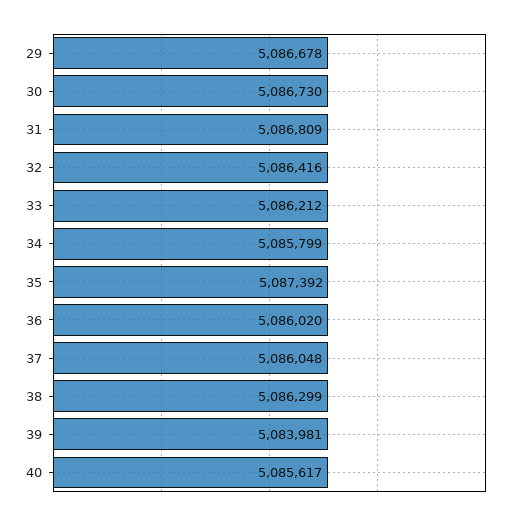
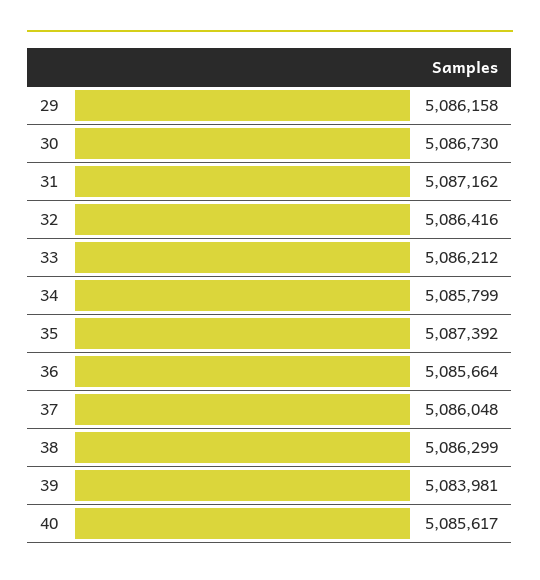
29: 5086678 -> 5086158
31: 5086809 -> 5087162
36: 5086020 -> 5085664

